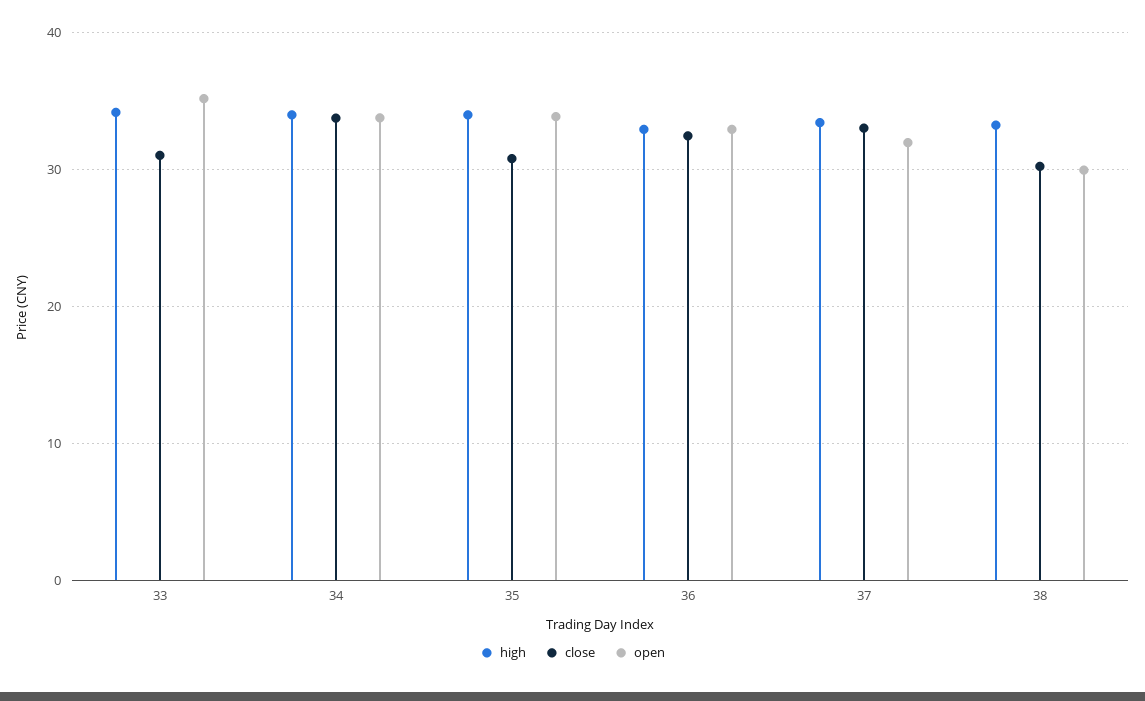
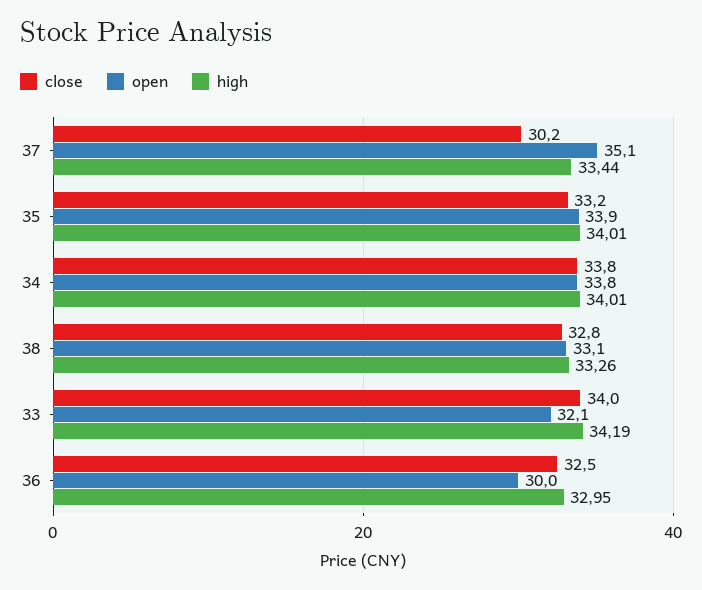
close, 33: 31 -> 34
open, 33: 35 -> 32.1
close, 35: 31 -> 33.2
open, 36: 33 -> 30
close, 37: 33 -> 30.2
open, 37: 32 -> 35.1
close, 38: 30 -> 32.8
open, 38: 30 -> 33.1

